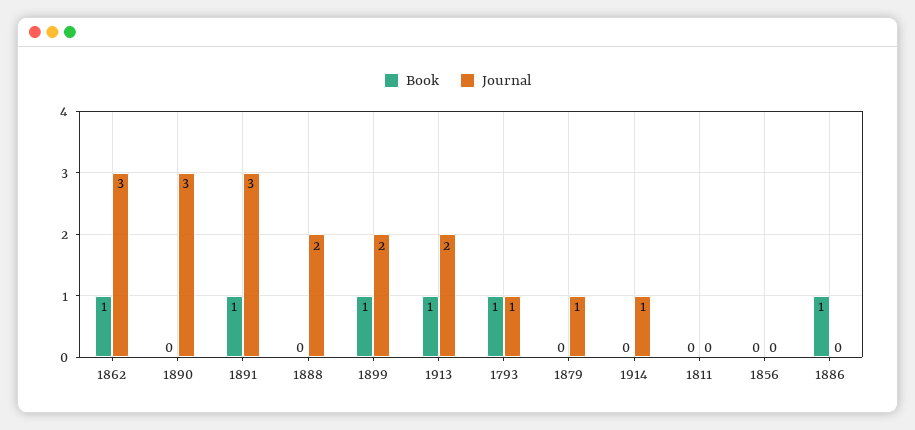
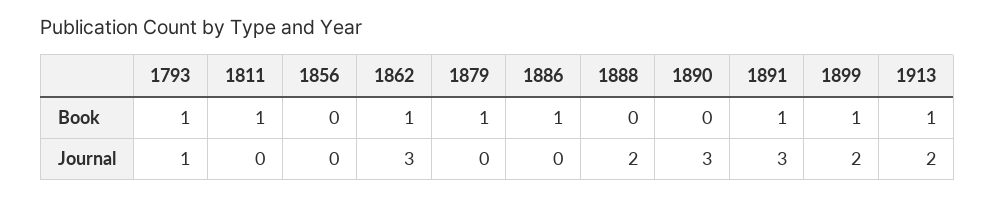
Book, 1879: 0 -> 1
Journal, 1879: 1 -> 0
Book, 1914: 0 -> none
Journal, 1914: 1 -> none
Book, 1811: 0 -> 1

